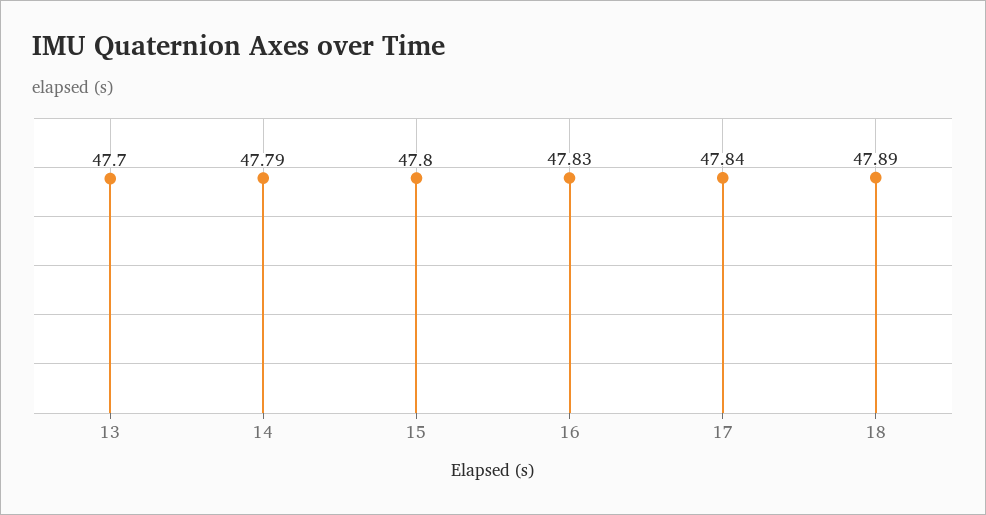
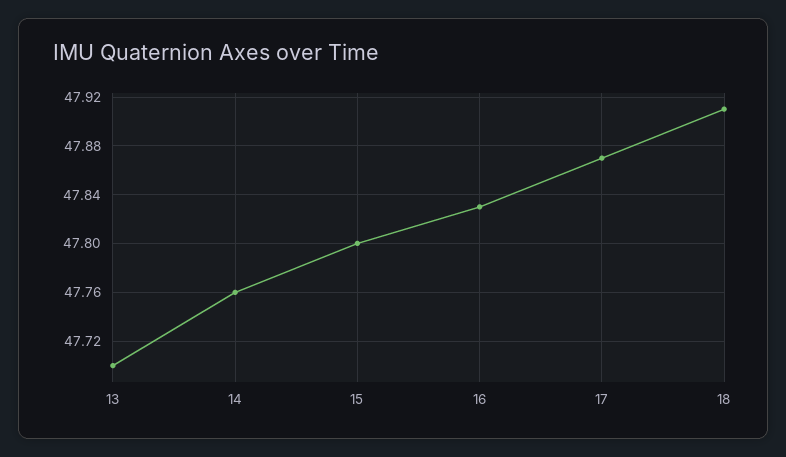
14: 47.79 -> 47.76
17: 47.84 -> 47.87
18: 47.89 -> 47.91

